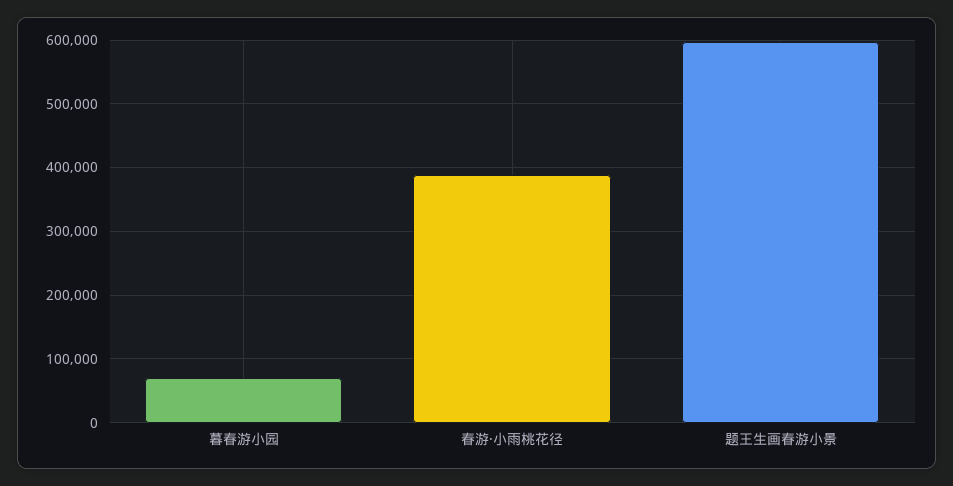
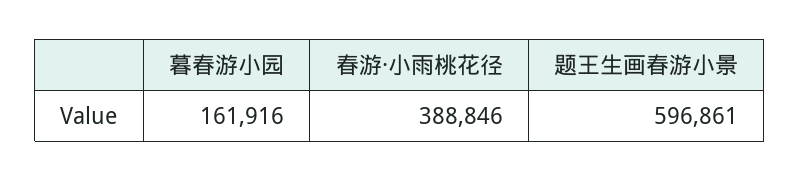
暮春游小园: 70000 -> 161916

